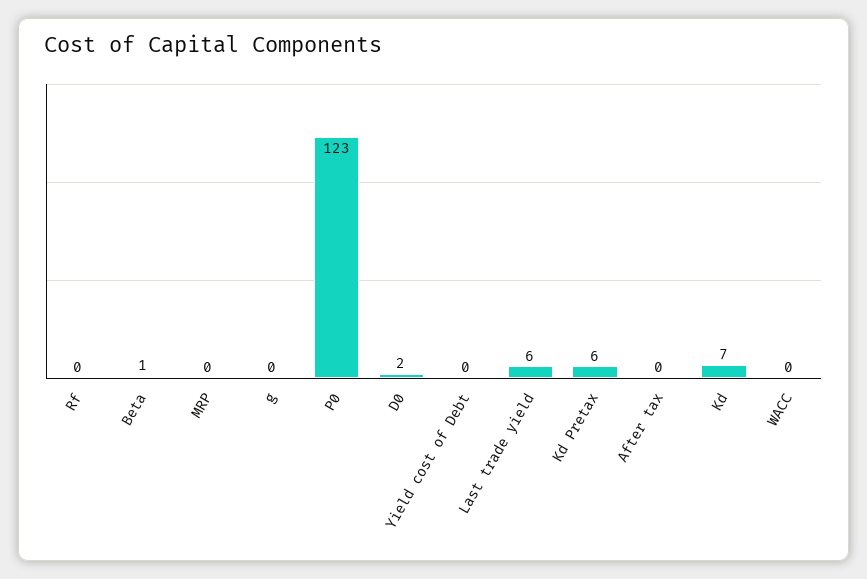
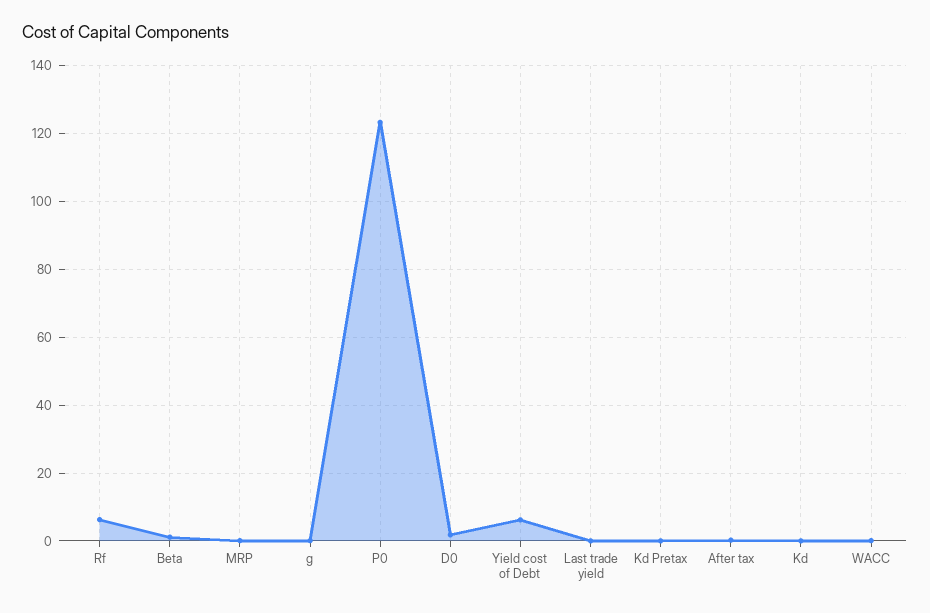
Rf: 0 -> 6
Yield cost of Debt: 0 -> 6
Last trade yield: 6 -> 0
Kd Pretax: 6 -> 0
Kd: 7 -> 0

